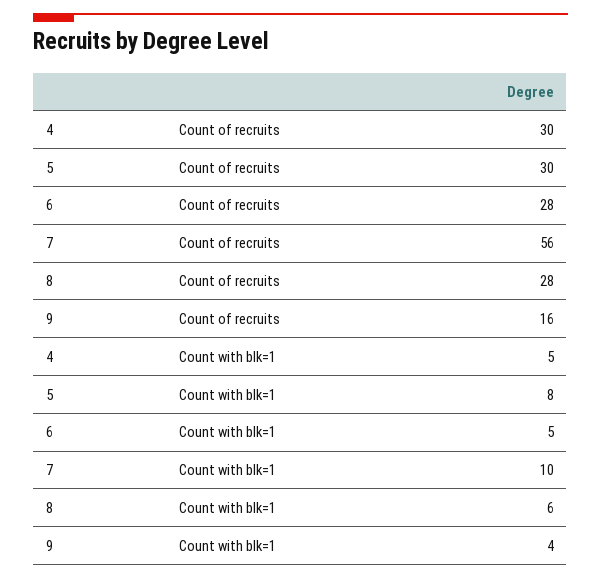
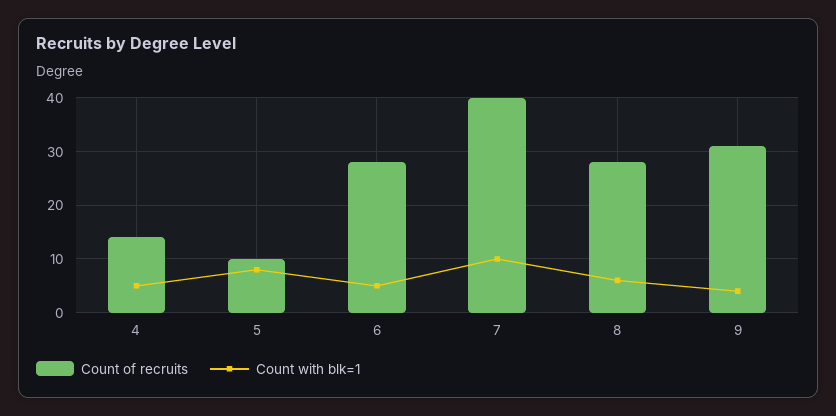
Count of recruits, 4: 30 -> 15
Count of recruits, 5: 30 -> 10
Count of recruits, 7: 56 -> 40
Count of recruits, 9: 16 -> 30

